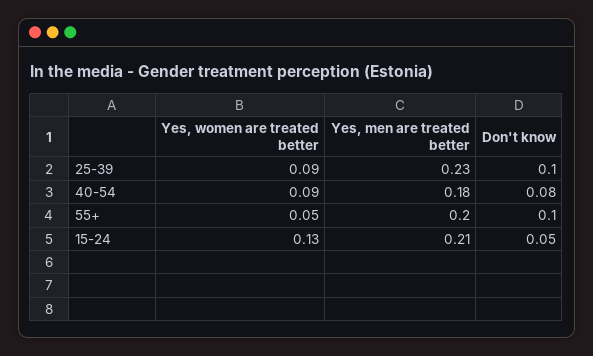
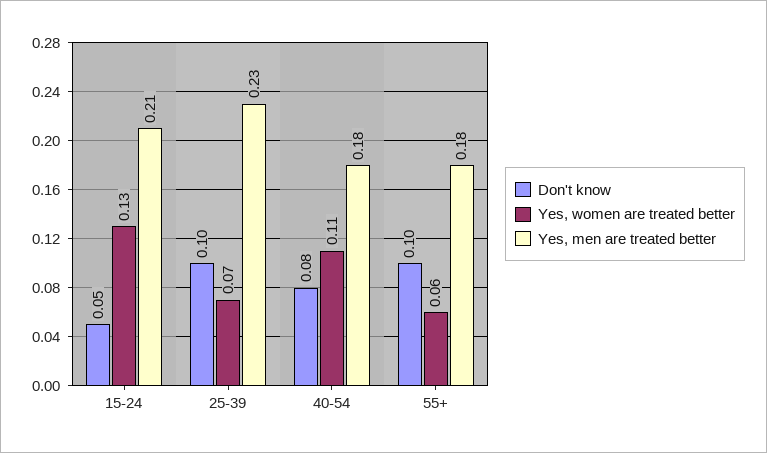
Yes, women are treated better, 25-39: 0.09 -> 0.07
Yes, women are treated better, 40-54: 0.09 -> 0.11
Yes, women are treated better, 55+: 0.05 -> 0.06
Yes, men are treated better, 55+: 0.2 -> 0.18

